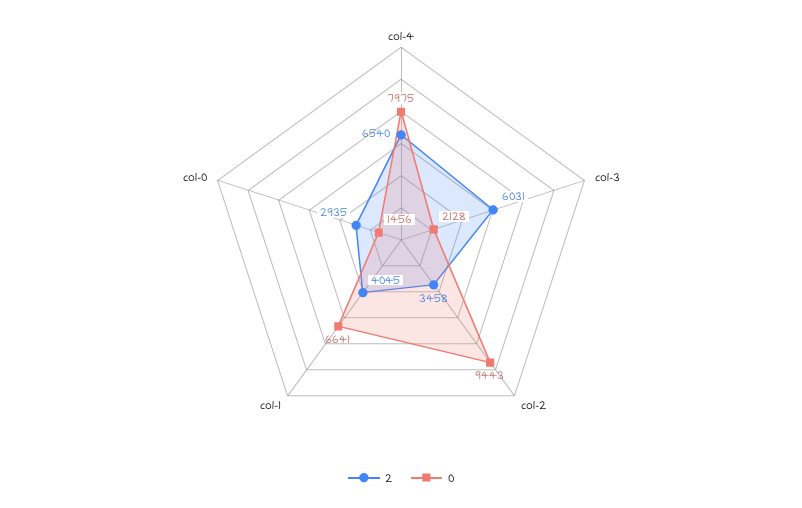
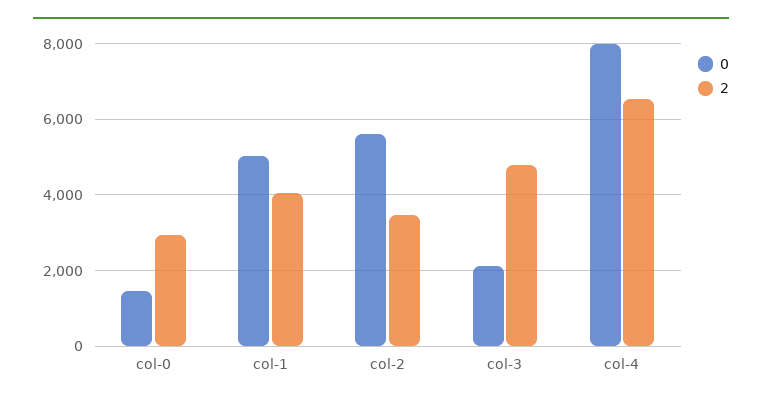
2, col-3: 6031 -> 4800
0, col-2: 9443 -> 5600
0, col-1: 6641 -> 5000

